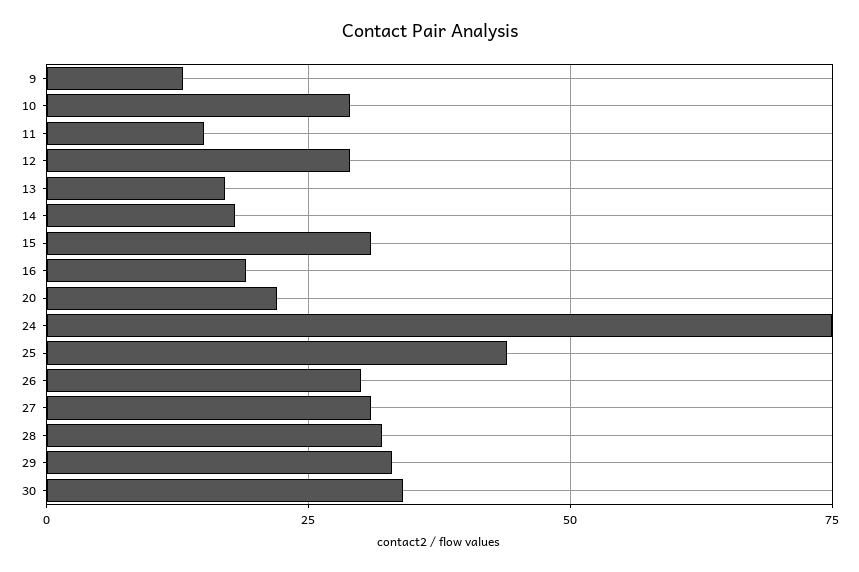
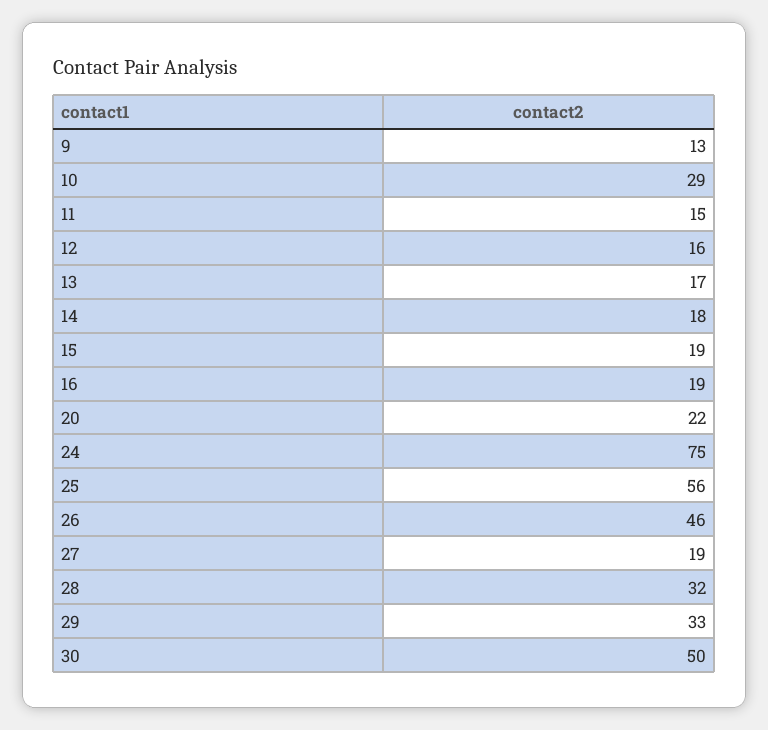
12: 30 -> 16
15: 30 -> 19
25: 45 -> 56
26: 30 -> 46
27: 30 -> 19
30: 35 -> 50

